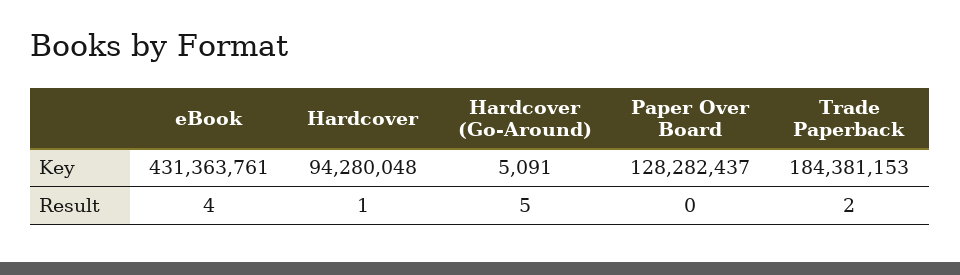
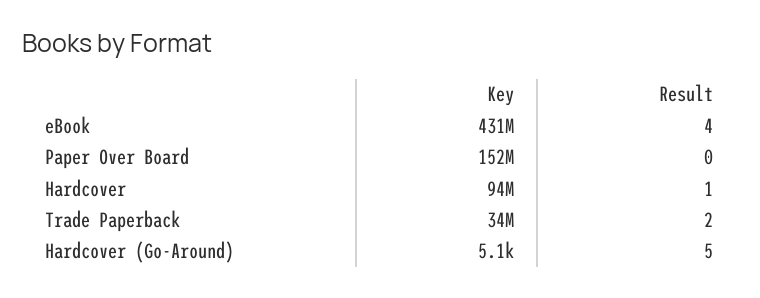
Paper Over Board, Key: 128282437 -> 152000000
Trade Paperback, Key: 184381153 -> 34000000

